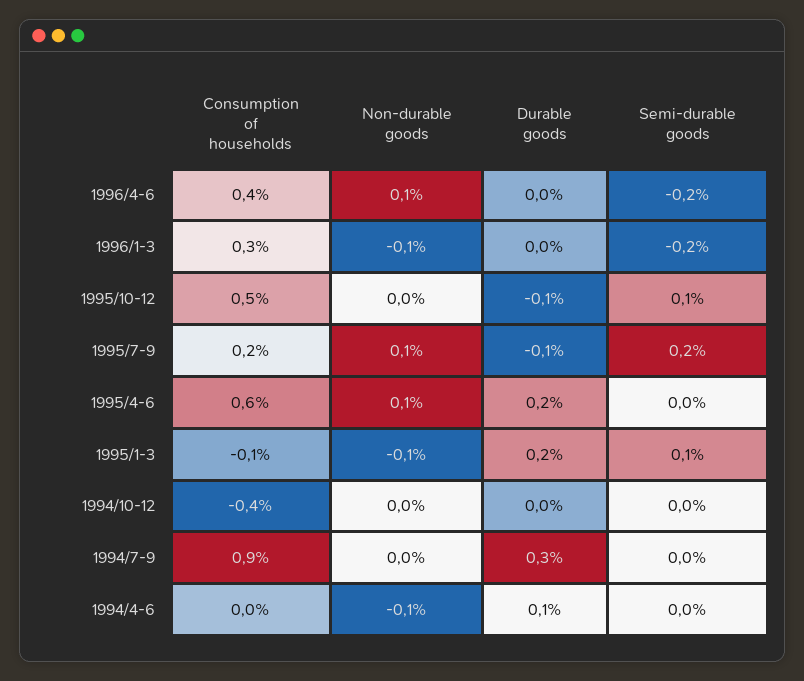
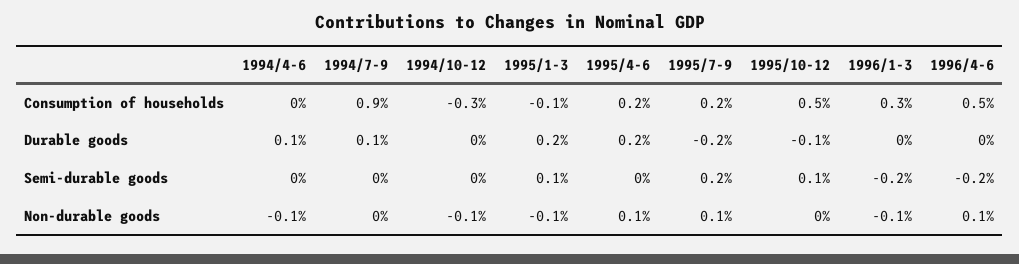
Consumption of households, 1996/4-6: 0.4 -> 0.5
Durable goods, 1995/7-9: -0.1 -> -0.2
Consumption of households, 1995/4-6: 0.6 -> 0.2
Consumption of households, 1994/10-12: -0.4 -> -0.3
Non-durable goods, 1994/10-12: 0 -> -0.1
Durable goods, 1994/7-9: 0.3 -> 0.1

